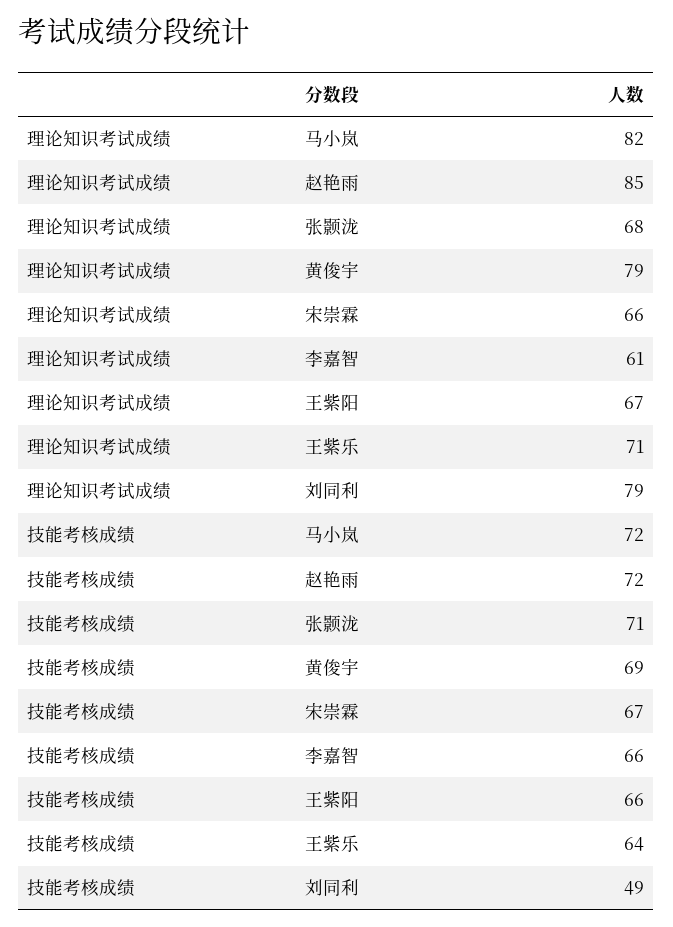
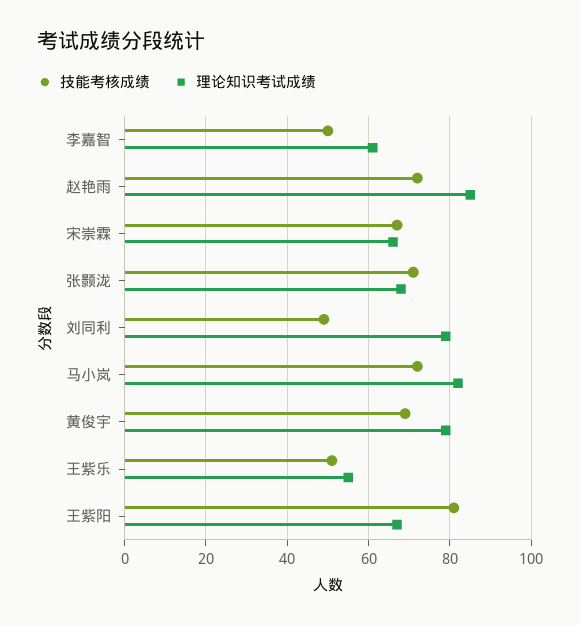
理论知识考试成绩, 王紫乐: 71 -> 55
技能考核成绩, 李嘉智: 66 -> 50
技能考核成绩, 王紫阳: 66 -> 80
技能考核成绩, 王紫乐: 64 -> 50

